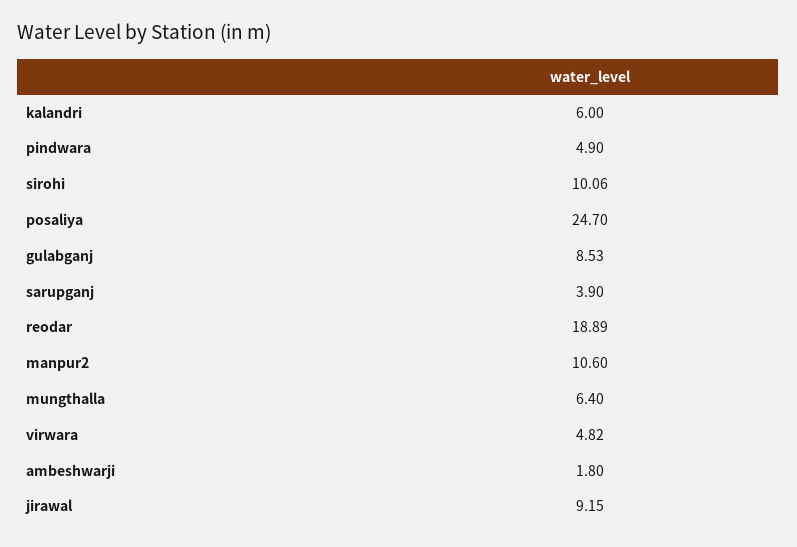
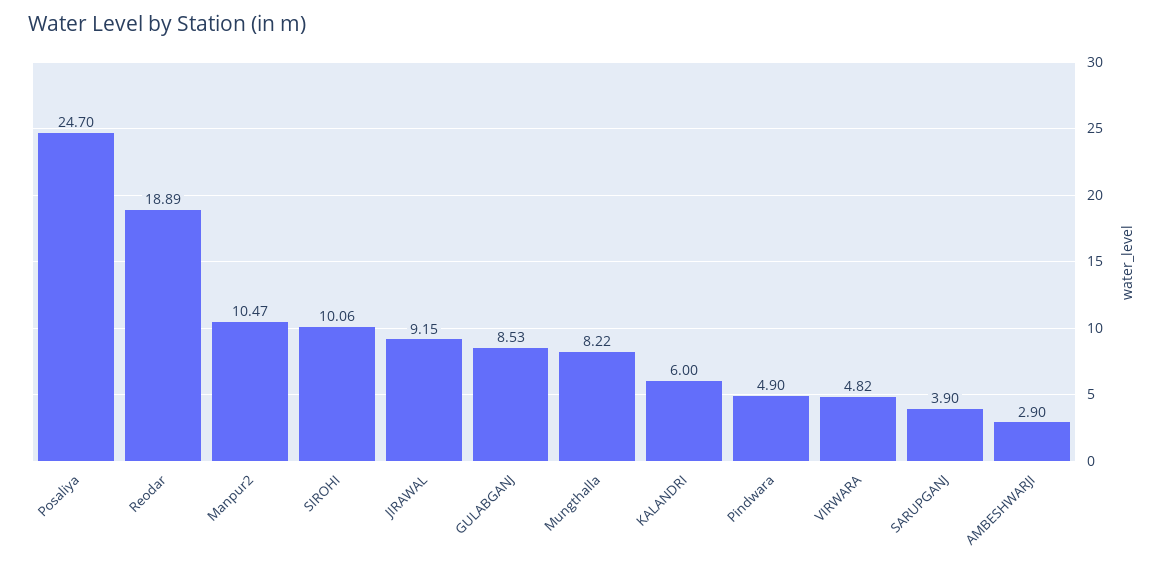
manpur2: 10.6 -> 10.47
mungthalla: 6.4 -> 8.22
ambeshwarji: 1.8 -> 2.9

